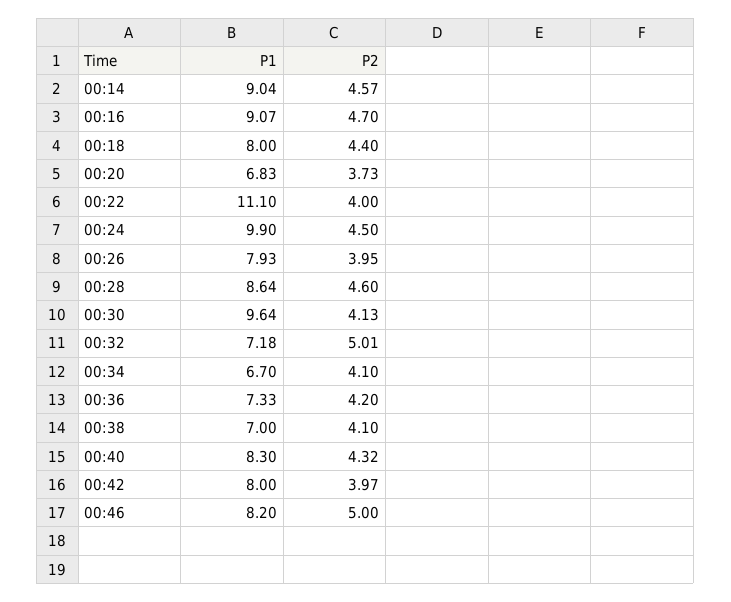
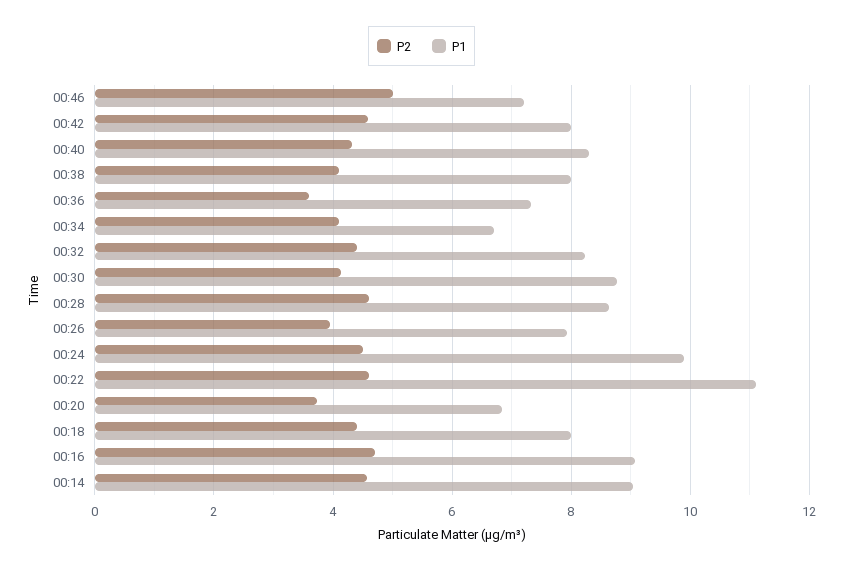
P2, 00:22: 4 -> 4.6
P1, 00:30: 9.64 -> 8.8
P1, 00:32: 7.18 -> 8.2
P2, 00:32: 5.01 -> 4.4
P2, 00:36: 4.2 -> 3.6
P1, 00:38: 7 -> 8
P2, 00:42: 3.97 -> 4.6
P1, 00:46: 8.2 -> 7.2

